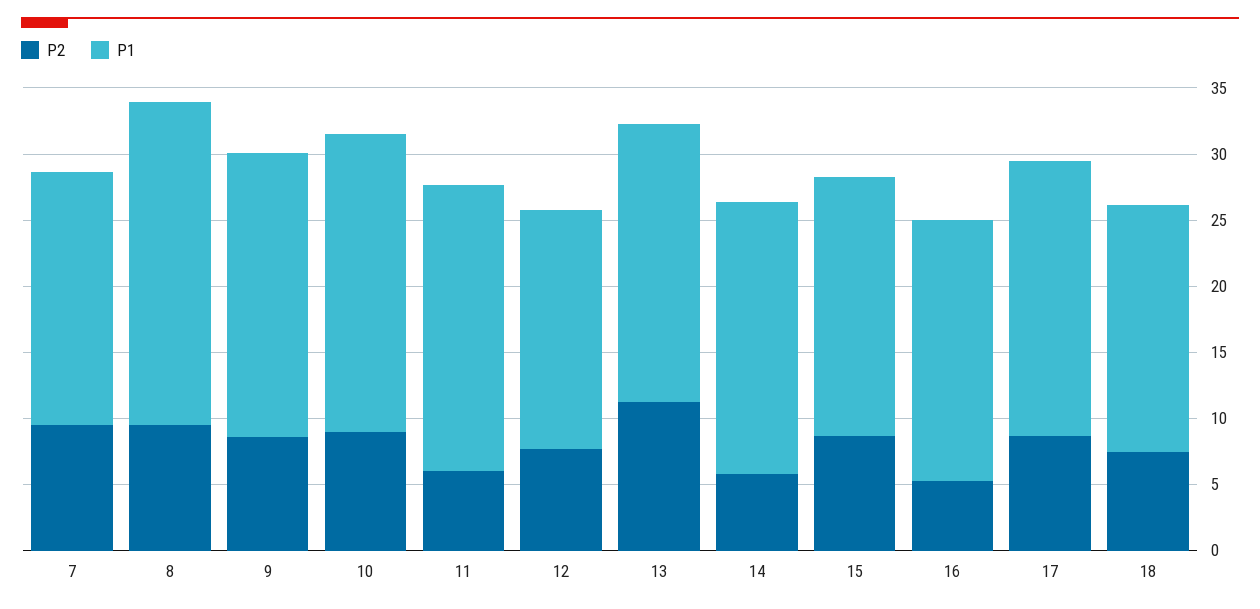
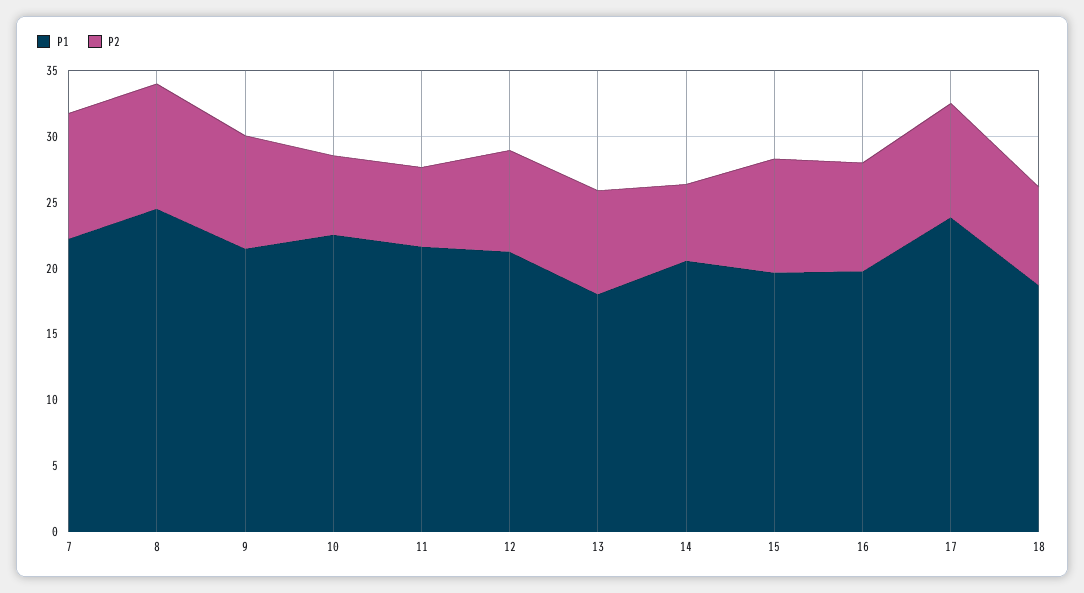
P1, 7: 19 -> 22
P2, 10: 9 -> 6
P1, 12: 18 -> 21
P2, 13: 11 -> 8
P1, 13: 21 -> 18
P2, 16: 5 -> 8
P1, 17: 21 -> 24

